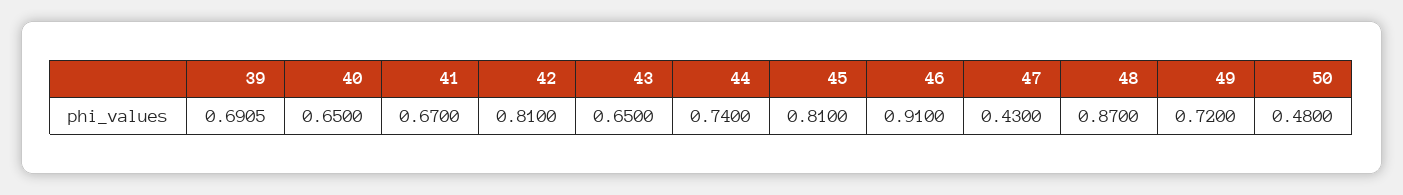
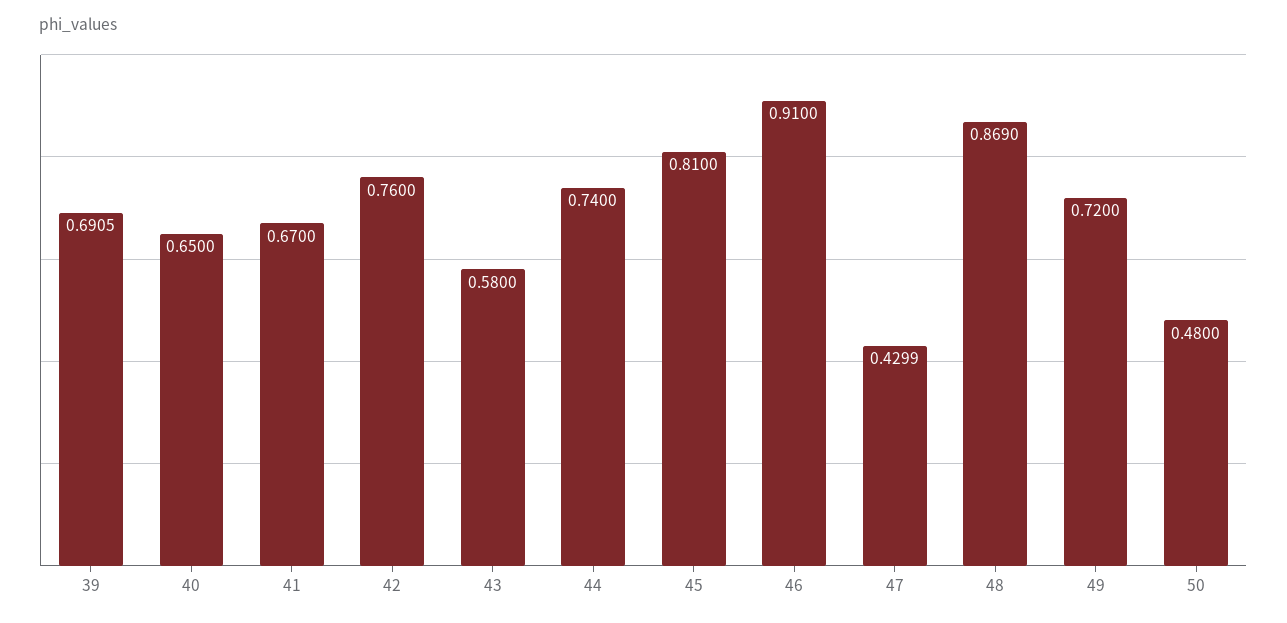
42: 0.81 -> 0.76
43: 0.65 -> 0.58
47: 0.43 -> 0.4299
48: 0.87 -> 0.869

